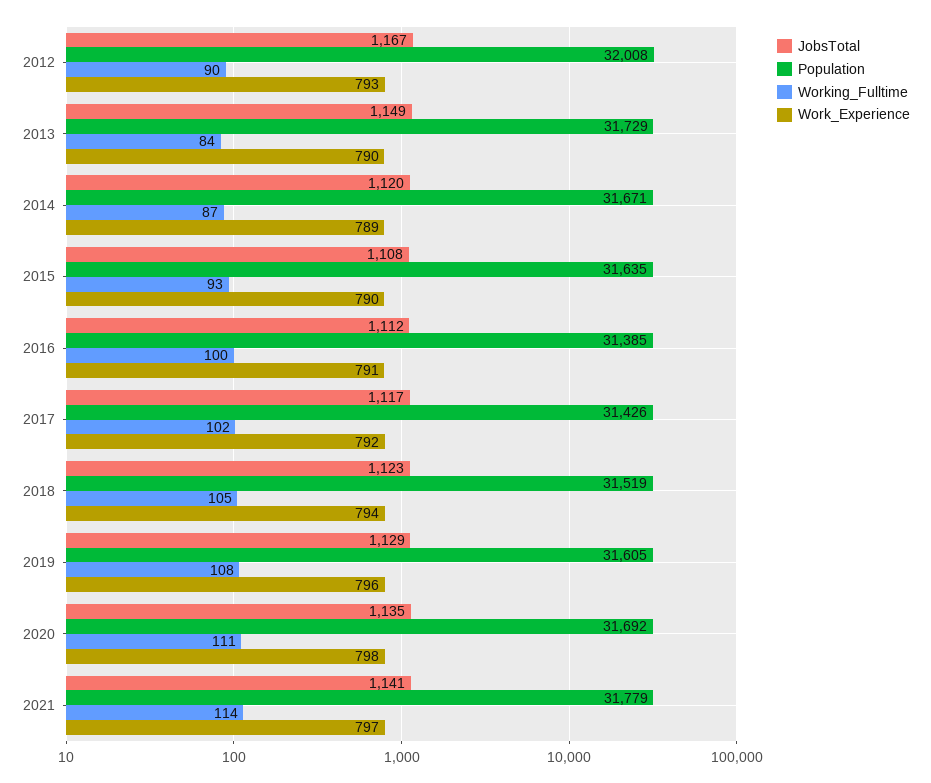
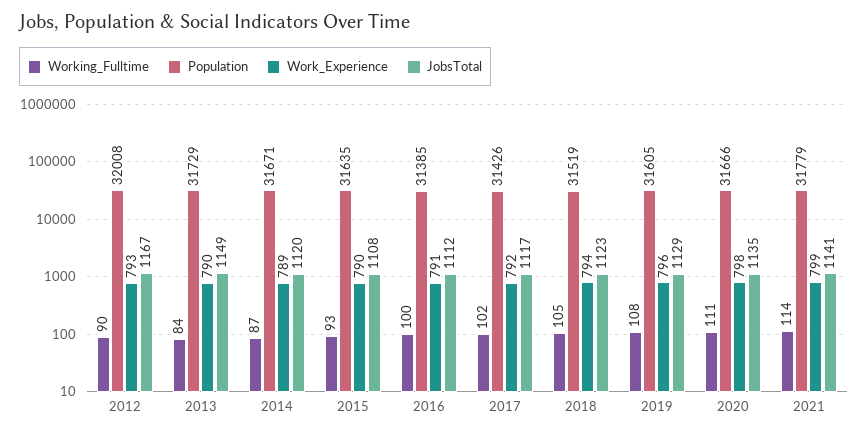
Population, 2020: 31692 -> 31666
Work_Experience, 2021: 797 -> 799

